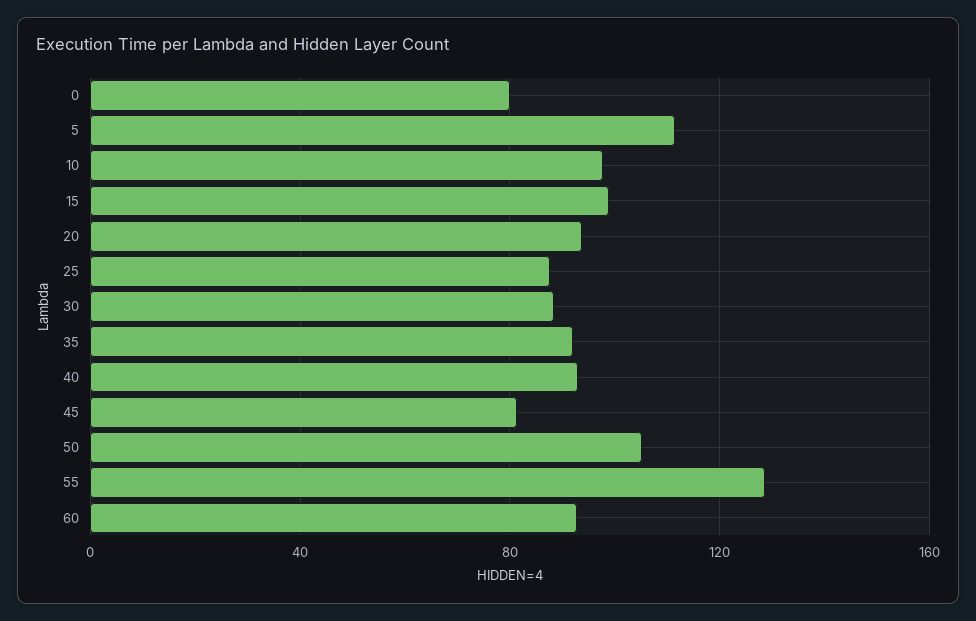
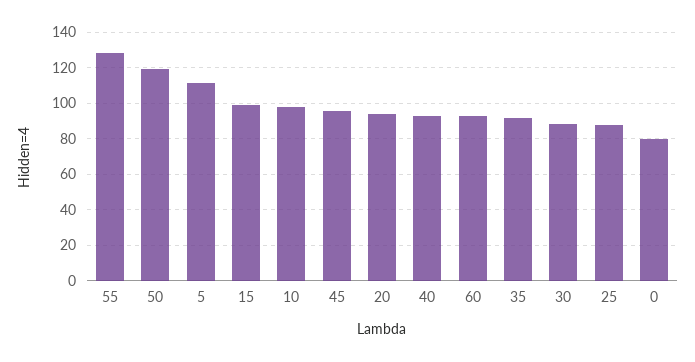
45: 80 -> 95
50: 105 -> 120

